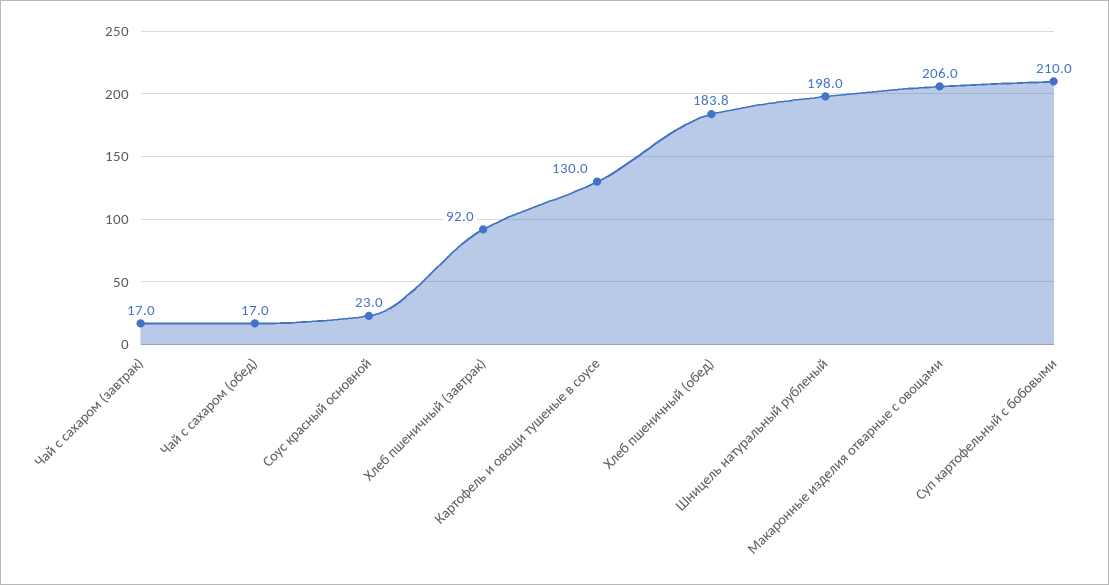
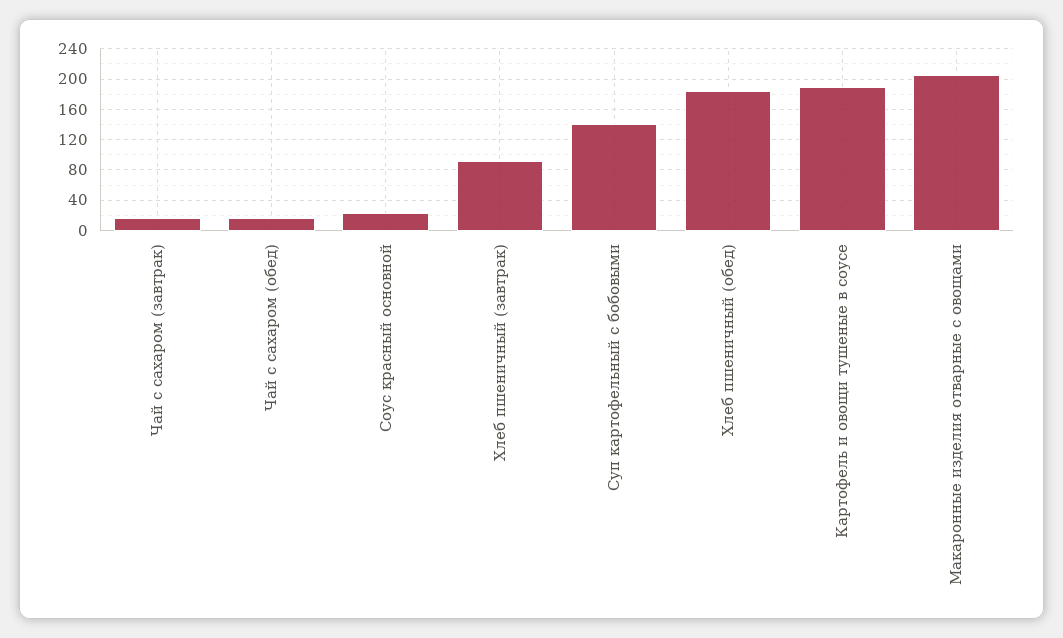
Картофель и овощи тушеные в соусе: 130 -> 190
Шницель натуральный рубленый: 198 -> none
Суп картофельный с бобовыми: 210 -> 140

